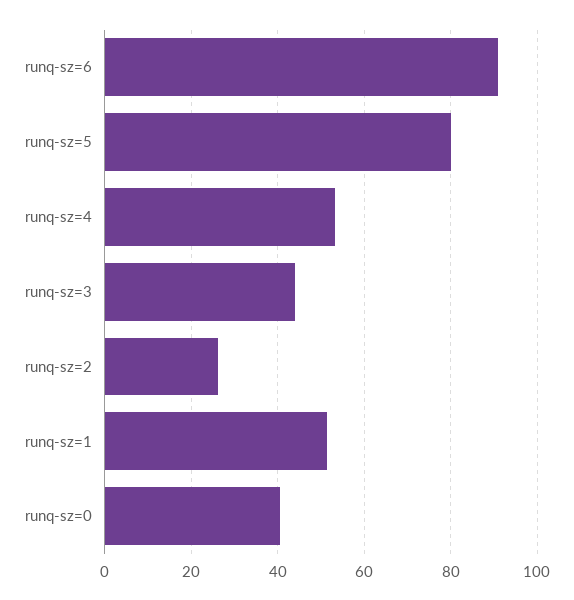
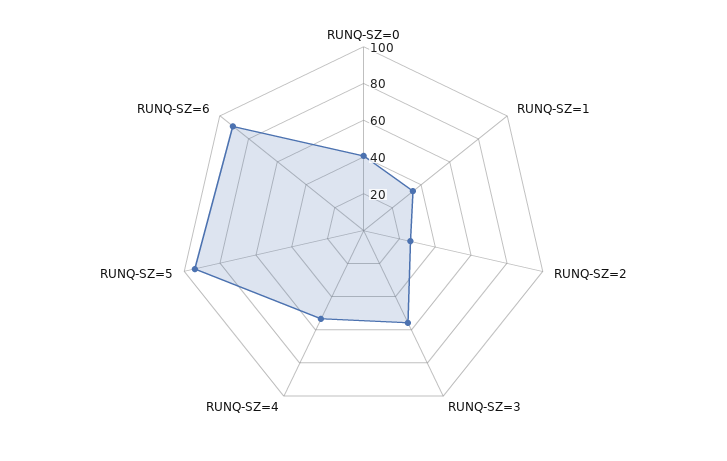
runq-sz=5: 80 -> 95
runq-sz=3: 44 -> 55
runq-sz=1: 52 -> 35

